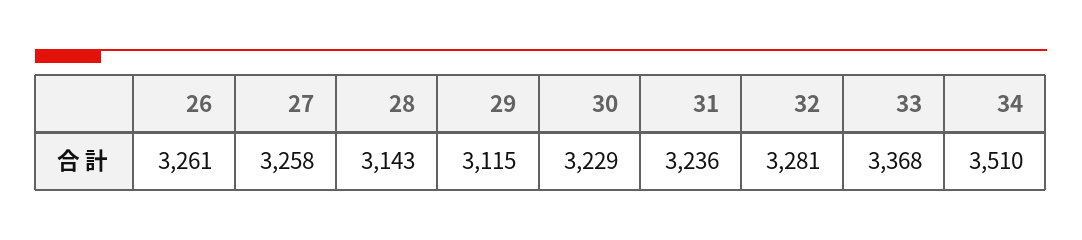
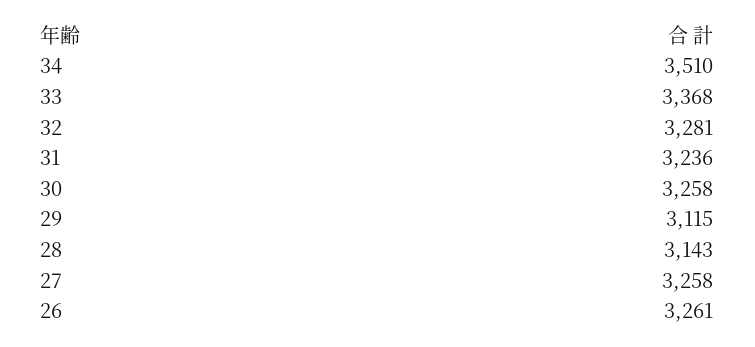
30: 3229 -> 3258

